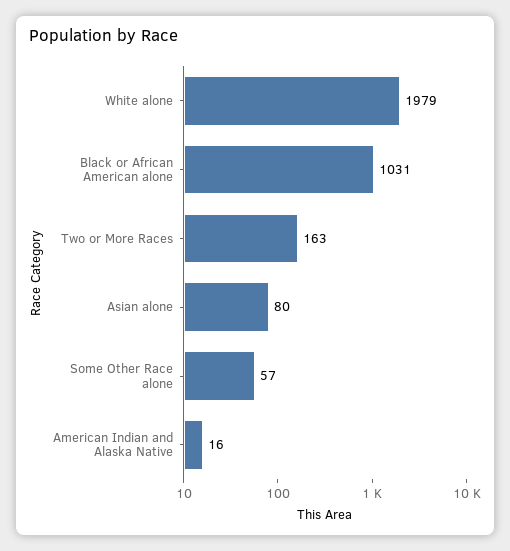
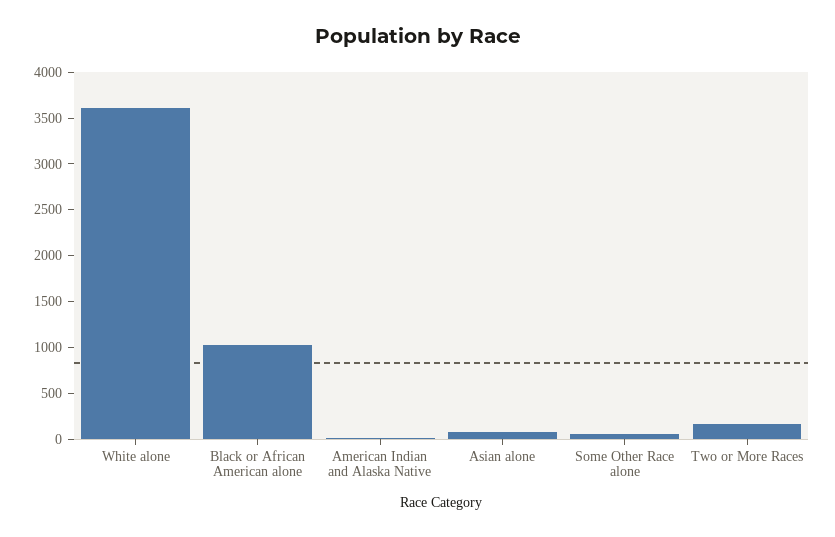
White alone: 1979 -> 3600

